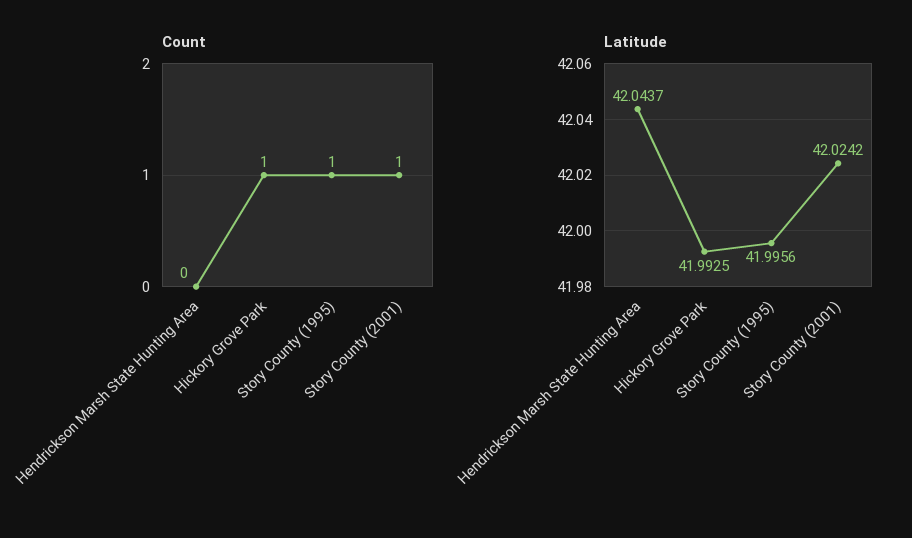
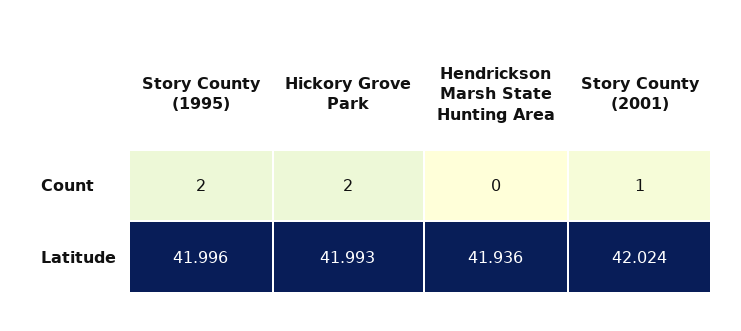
Count, Hickory Grove Park: 1 -> 2
Count, Story County (1995): 1 -> 2
Latitude, Hendrickson Marsh State Hunting Area: 42.0437 -> 41.936

